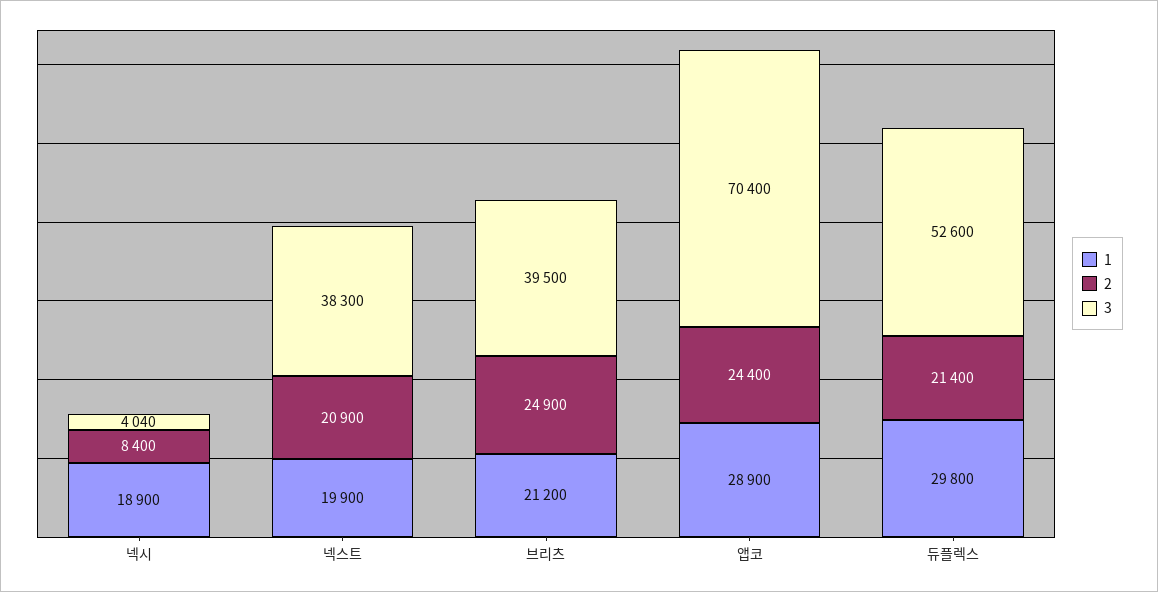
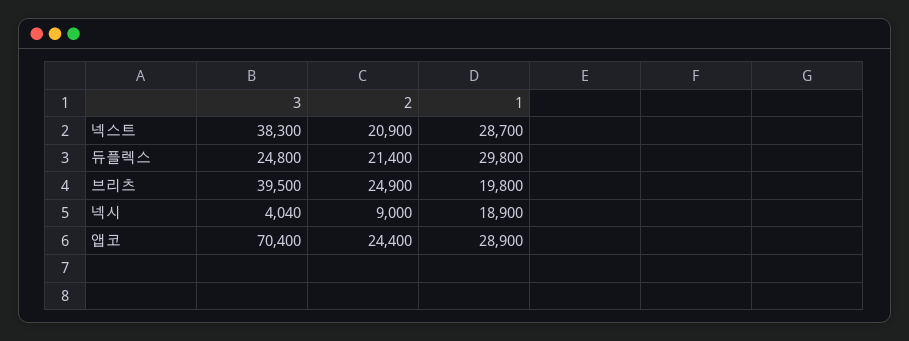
2, 넥시: 8400 -> 9000
1, 넥스트: 19900 -> 28700
1, 브리츠: 21200 -> 19800
3, 듀플렉스: 52600 -> 24800

